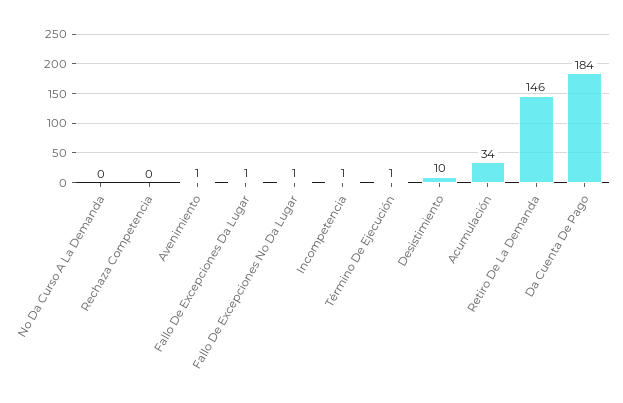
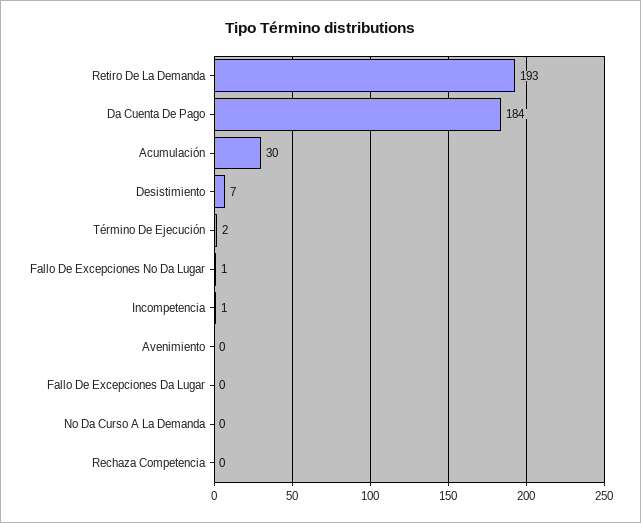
Avenimiento: 1 -> 0
Fallo De Excepciones Da Lugar: 1 -> 0
Término De Ejecución: 1 -> 2
Desistimiento: 10 -> 7
Acumulación: 34 -> 30
Retiro De La Demanda: 146 -> 193

